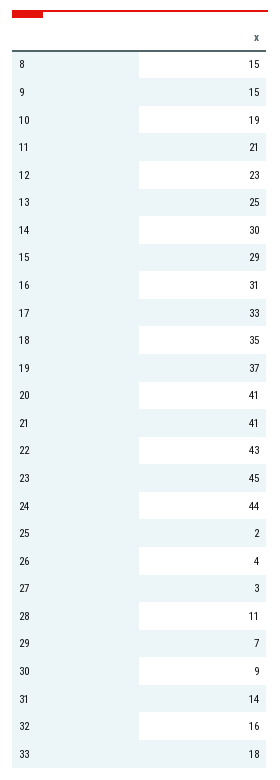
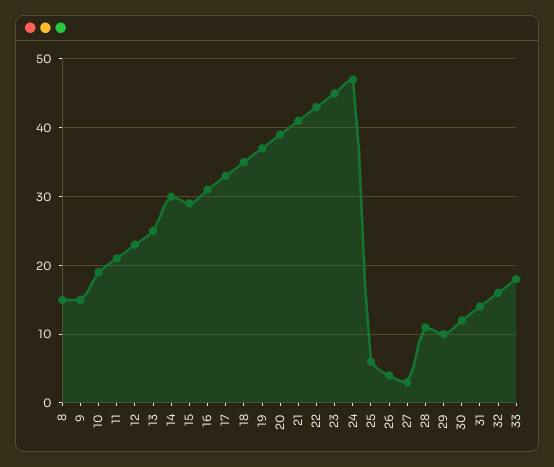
20: 41 -> 39
24: 44 -> 47
25: 2 -> 6
29: 7 -> 10
30: 9 -> 12

